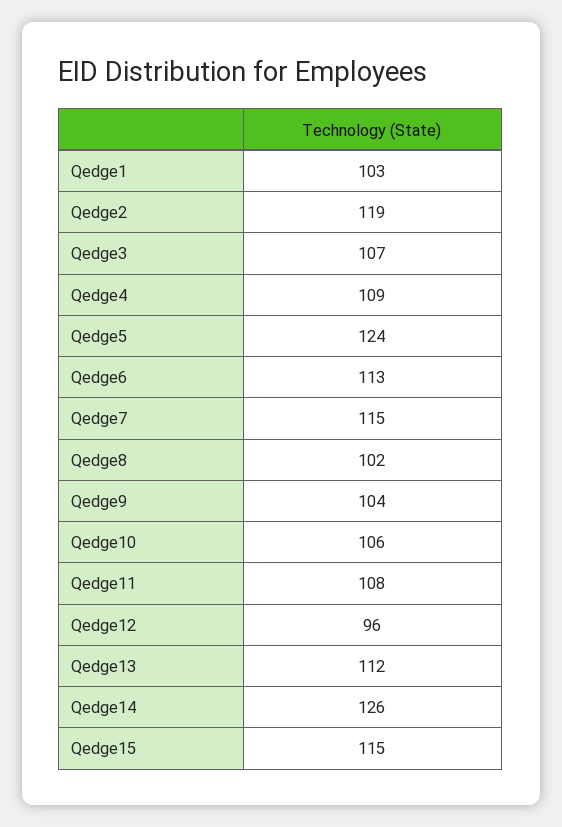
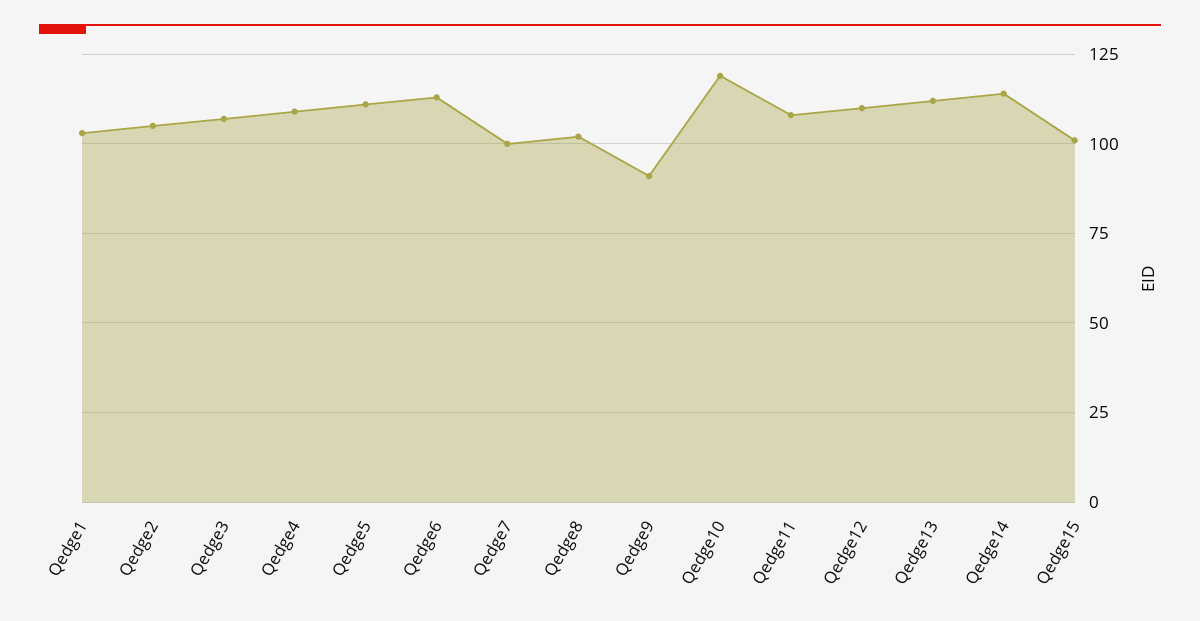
Qedge2: 119 -> 105
Qedge5: 124 -> 110
Qedge7: 115 -> 100
Qedge9: 104 -> 90
Qedge10: 106 -> 120
Qedge12: 96 -> 110
Qedge14: 126 -> 115
Qedge15: 115 -> 100

